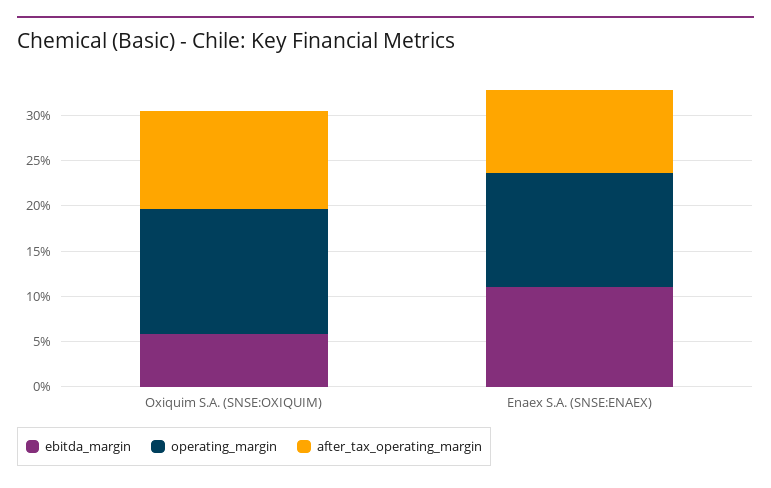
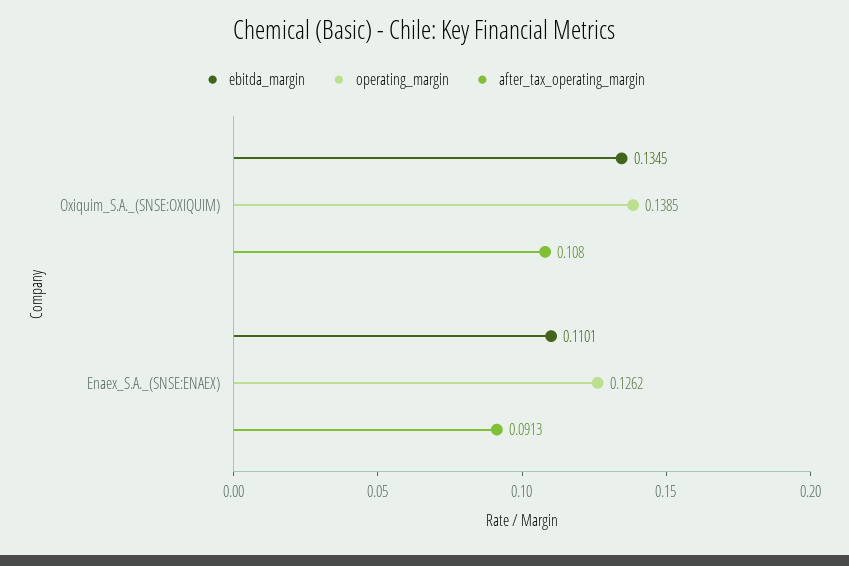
ebitda_margin, Oxiquim S.A. (SNSE:OXIQUIM): 0.06 -> 0.1345

